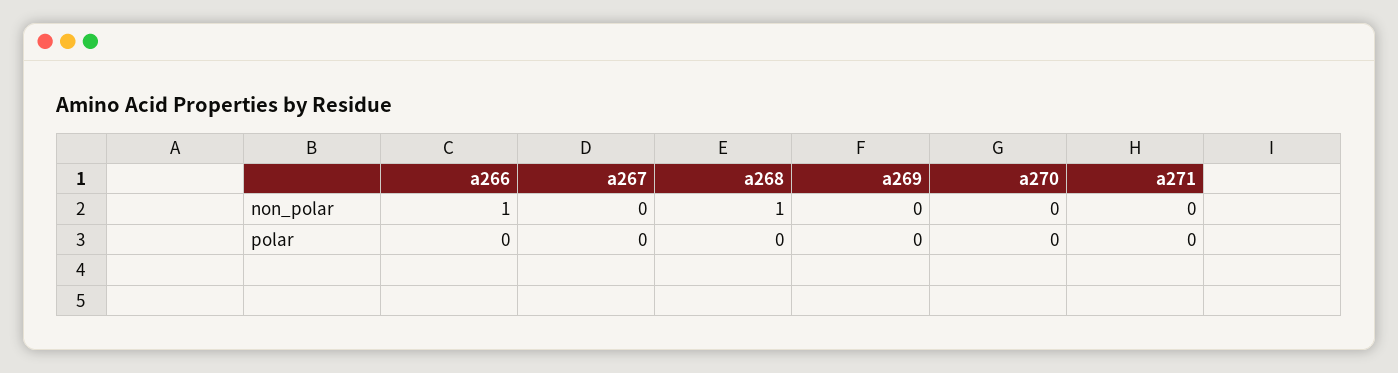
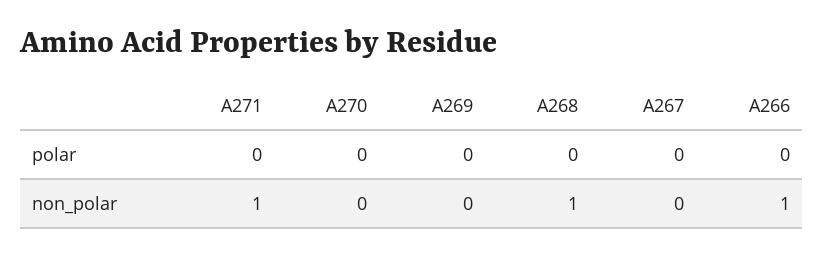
a271, non_polar: 0 -> 1

